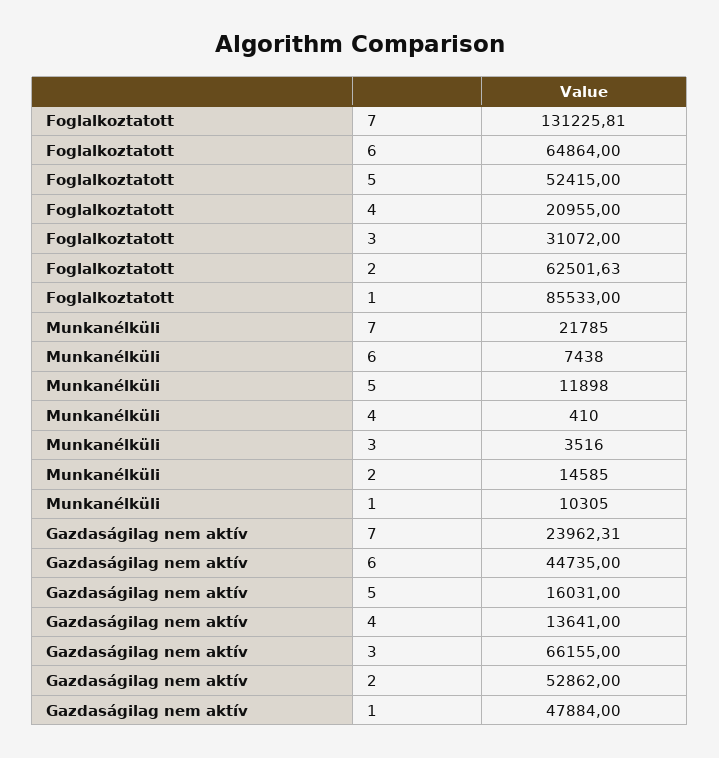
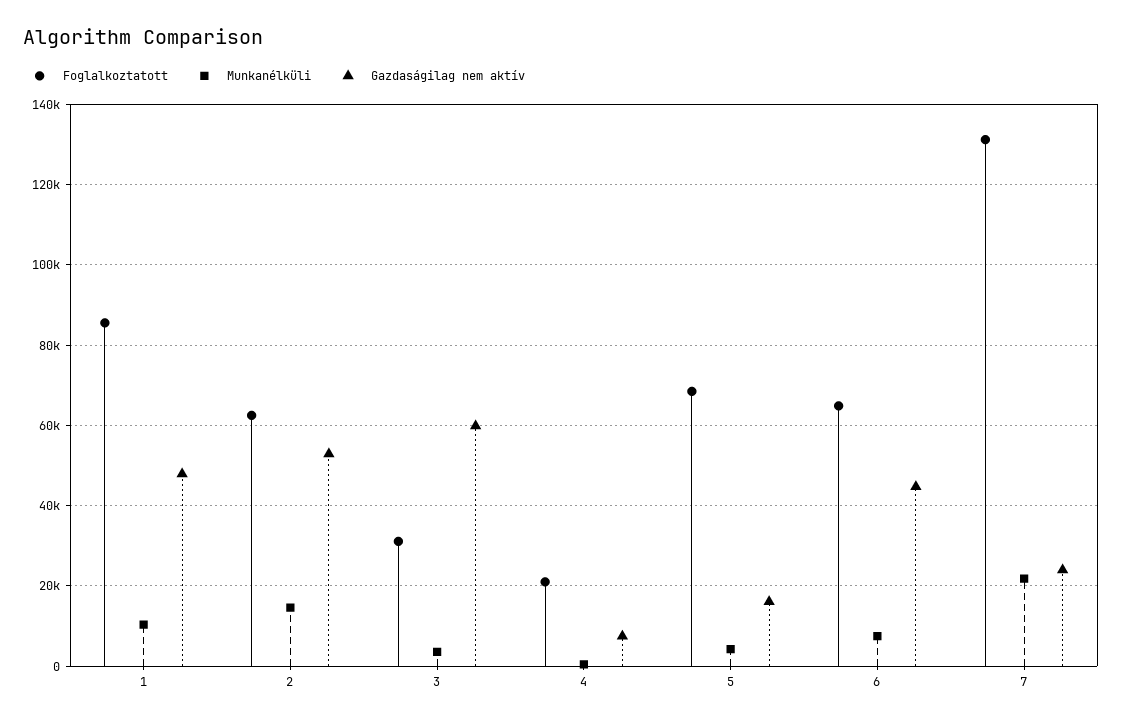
Foglalkoztatott, 5: 52415 -> 68000
Munkanélküli, 5: 11898 -> 4000
Gazdaságilag nem aktív, 4: 13641 -> 8000
Gazdaságilag nem aktív, 3: 66155 -> 60000

